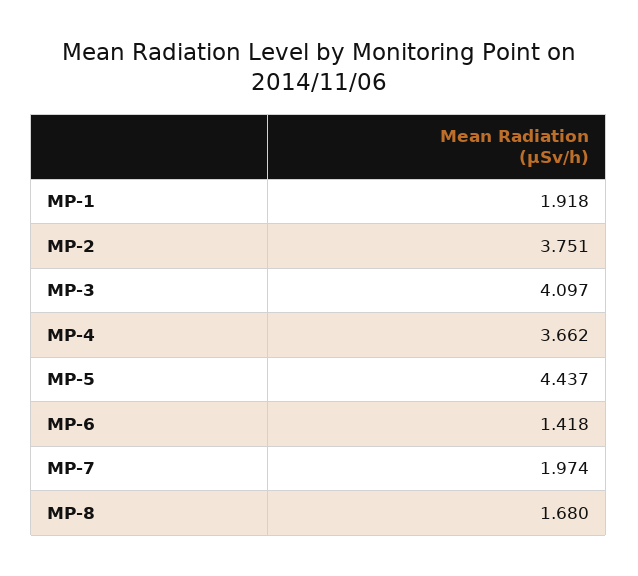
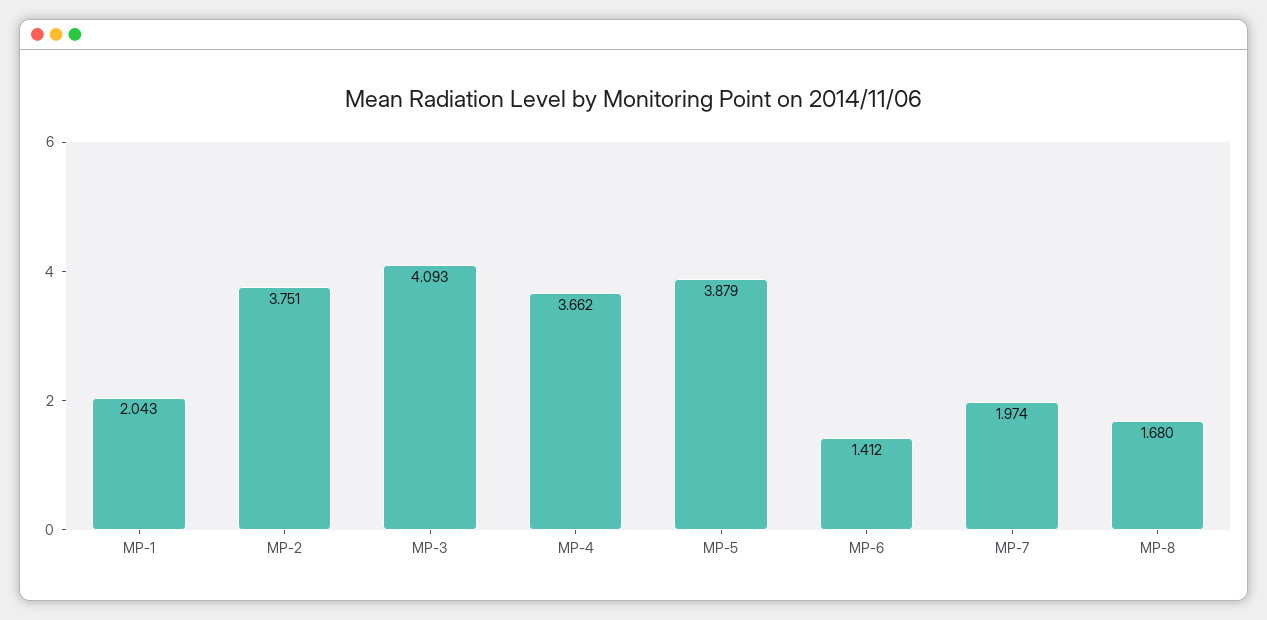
MP-1: 1.918 -> 2.043
MP-3: 4.097 -> 4.093
MP-5: 4.437 -> 3.879
MP-6: 1.418 -> 1.412

